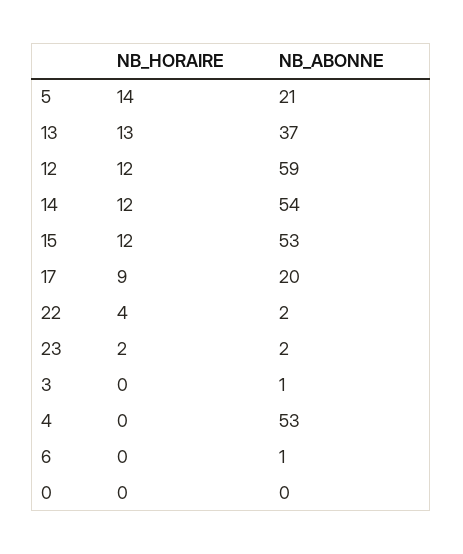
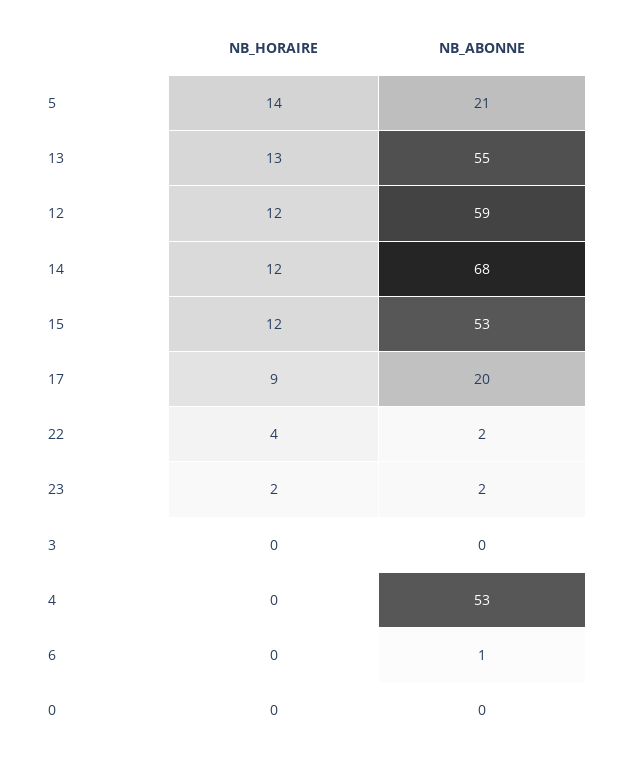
NB_ABONNE, 13: 37 -> 55
NB_ABONNE, 14: 54 -> 68
NB_ABONNE, 3: 1 -> 0

